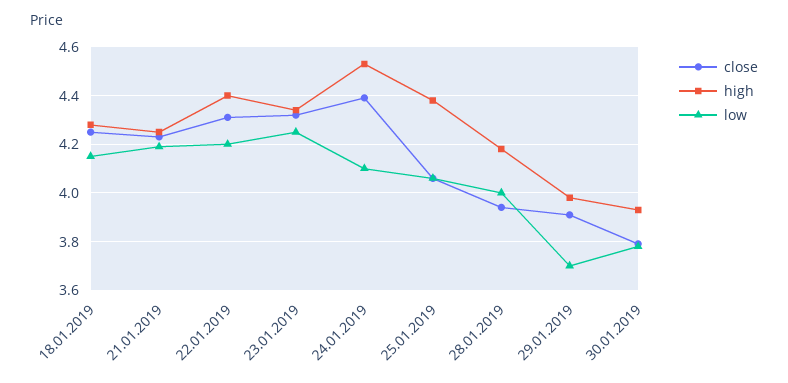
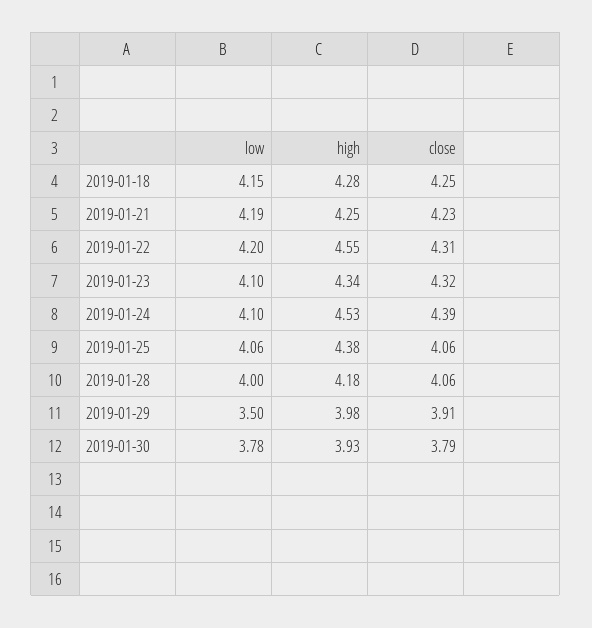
high, 22.01.2019: 4.4 -> 4.55
low, 23.01.2019: 4.25 -> 4.1
close, 28.01.2019: 3.95 -> 4.06
low, 29.01.2019: 3.7 -> 3.5

